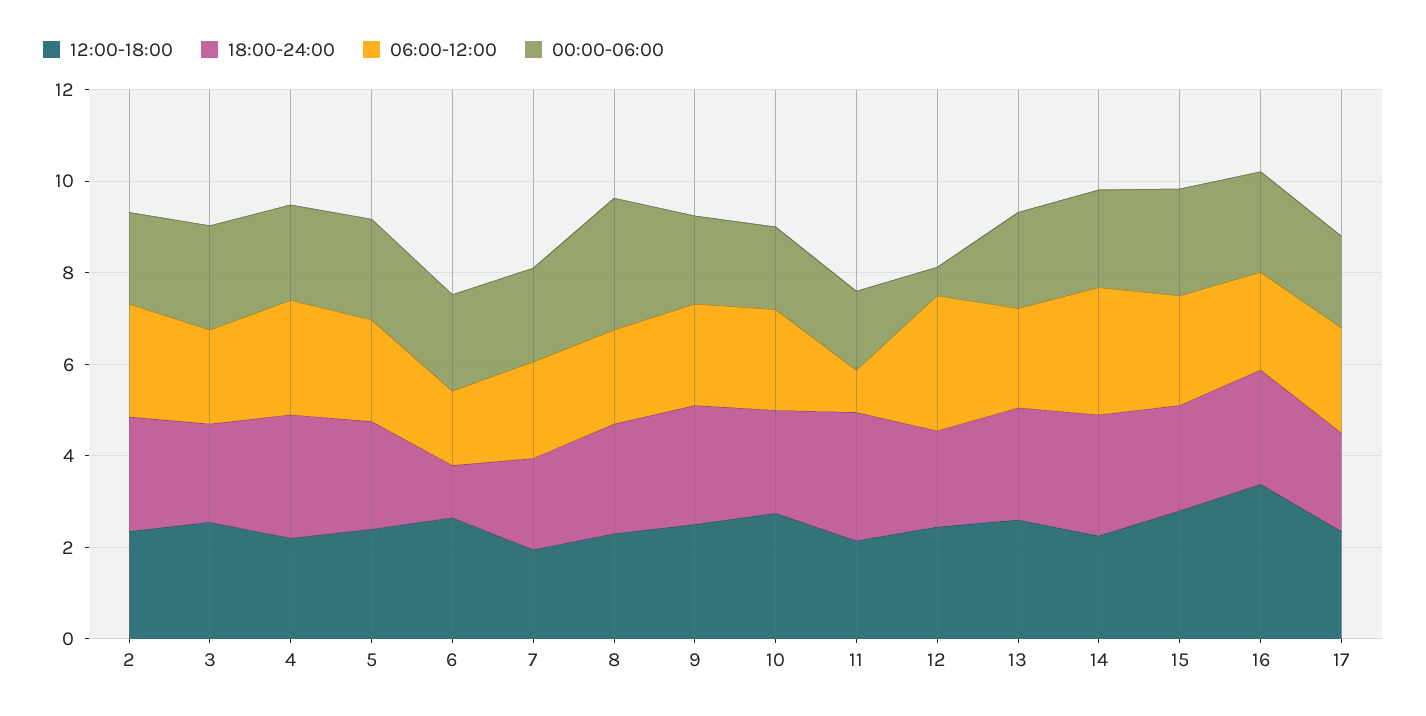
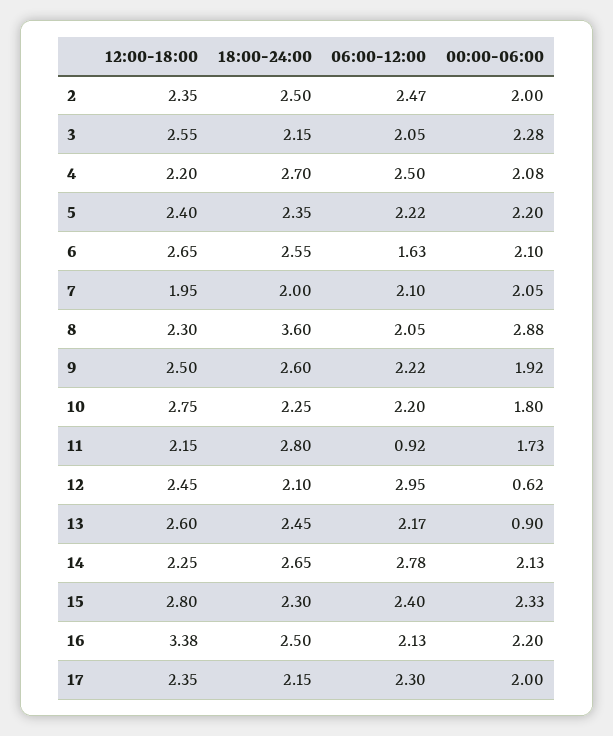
18:00-24:00, 6: 1 -> 2.55
18:00-24:00, 8: 2.5 -> 3.6
00:00-06:00, 13: 2 -> 0.9

